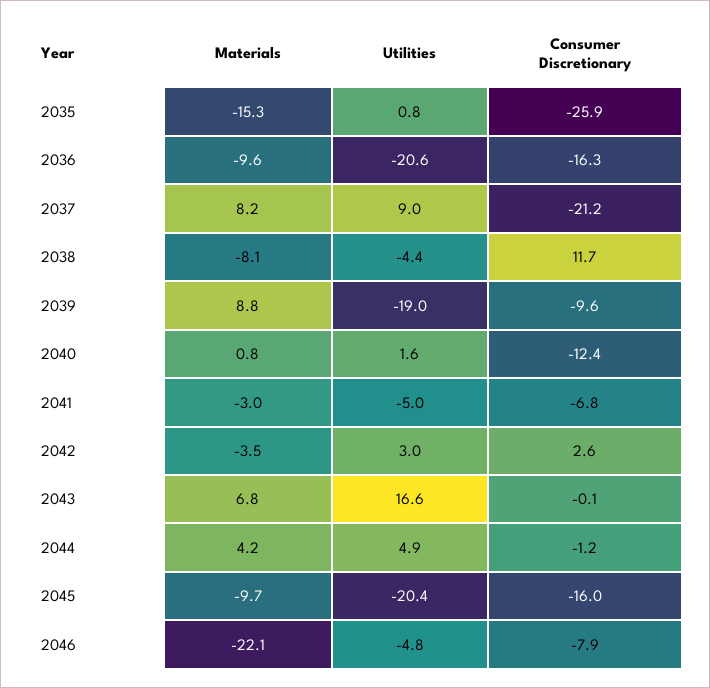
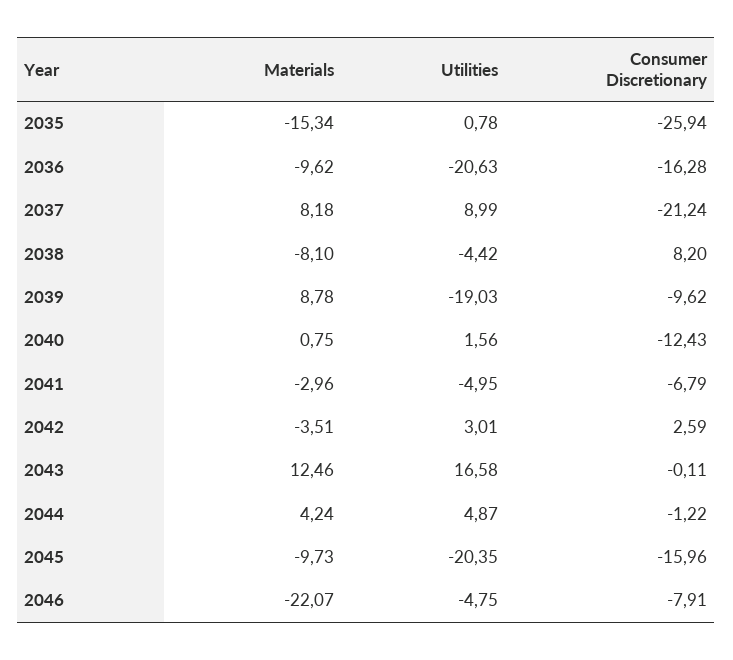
Consumer Discretionary, 2038: 11.7 -> 8.2
Materials, 2043: 6.8 -> 12.46

